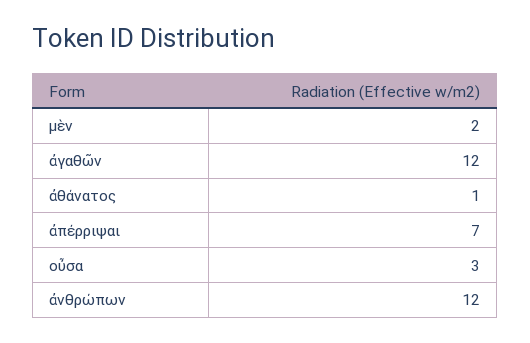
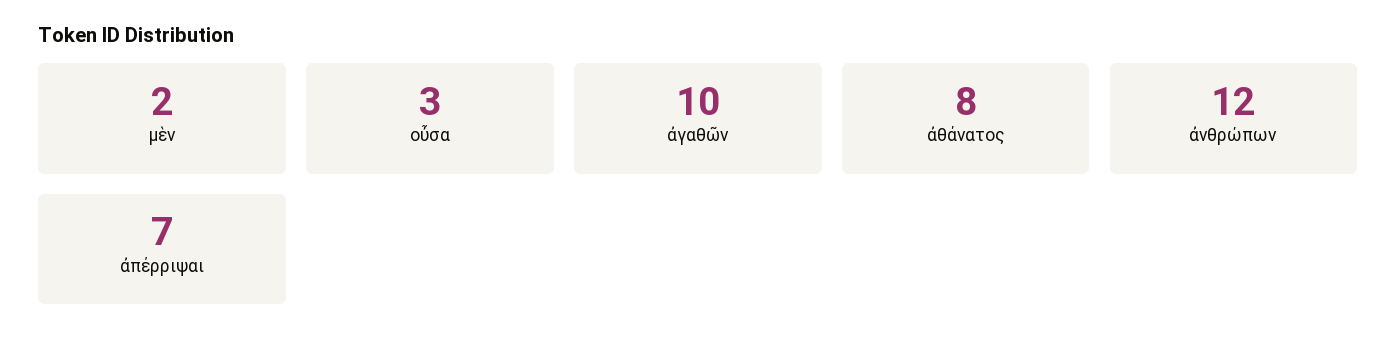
ἀγαθῶν: 12 -> 10
ἀθάνατος: 1 -> 8

